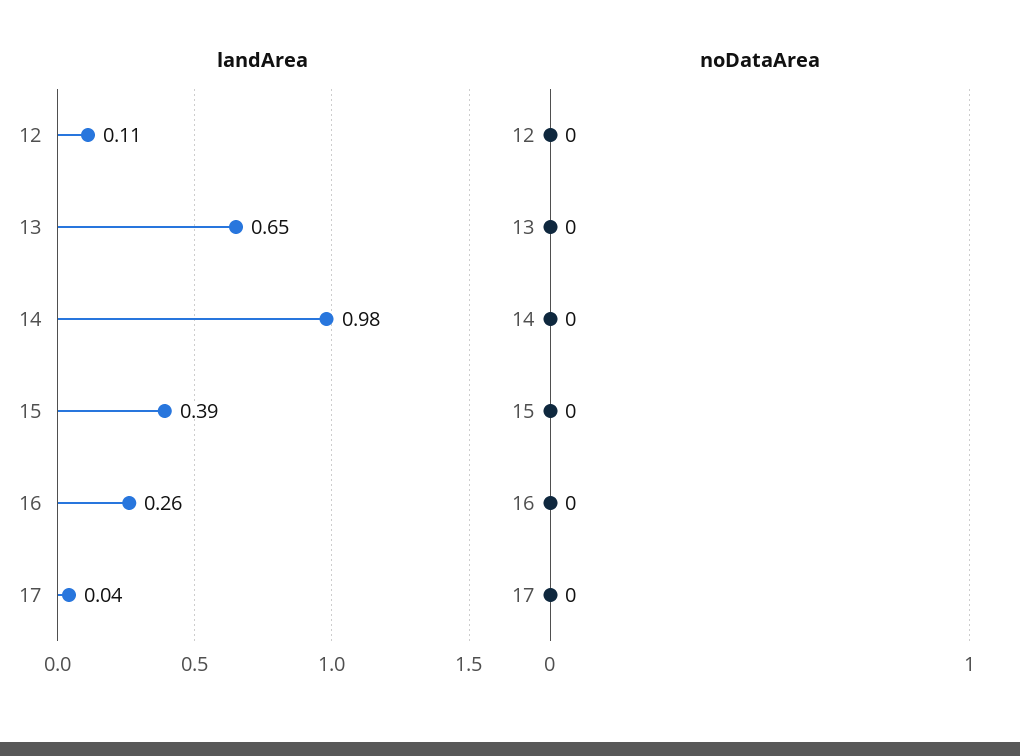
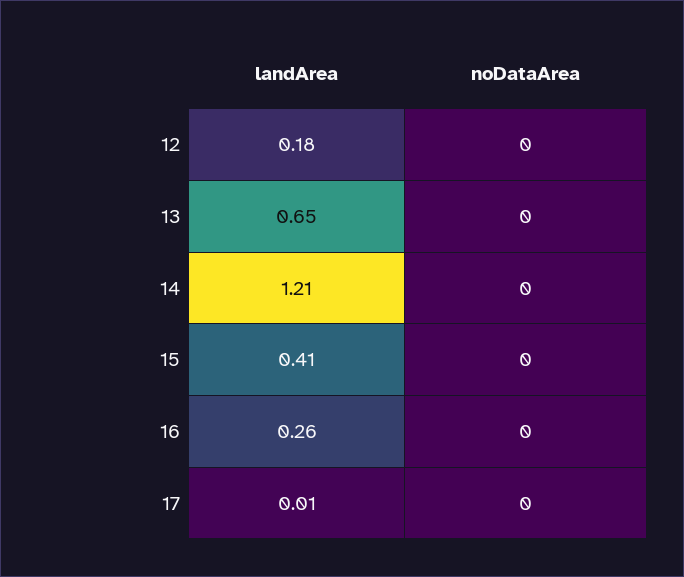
landArea, 12: 0.11 -> 0.18
landArea, 14: 0.98 -> 1.21
landArea, 15: 0.39 -> 0.41
landArea, 17: 0.04 -> 0.01

